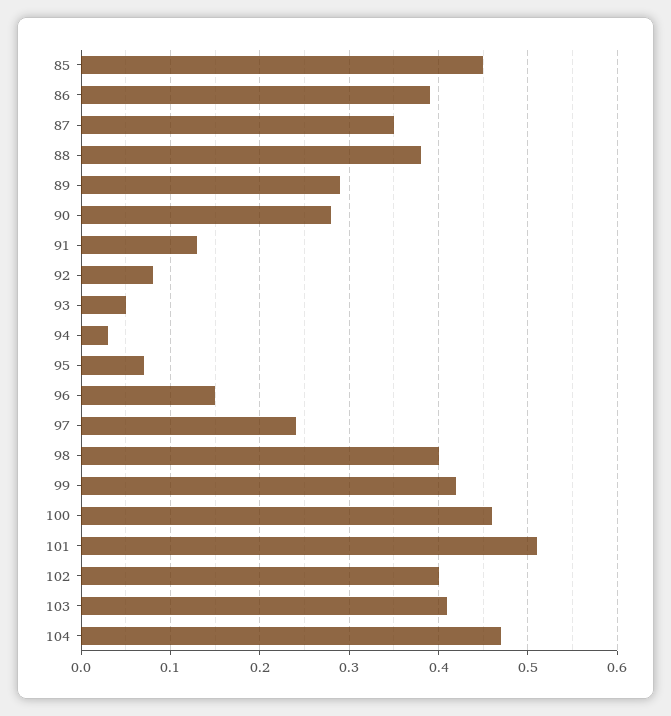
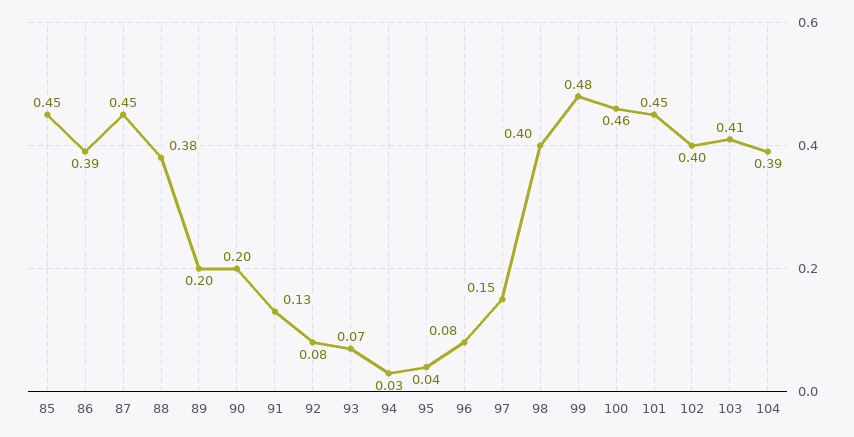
87: 0.35 -> 0.45
89: 0.29 -> 0.2
90: 0.28 -> 0.2
93: 0.05 -> 0.07
95: 0.07 -> 0.04
96: 0.15 -> 0.08
97: 0.24 -> 0.15
99: 0.42 -> 0.48
101: 0.51 -> 0.45
104: 0.47 -> 0.39

